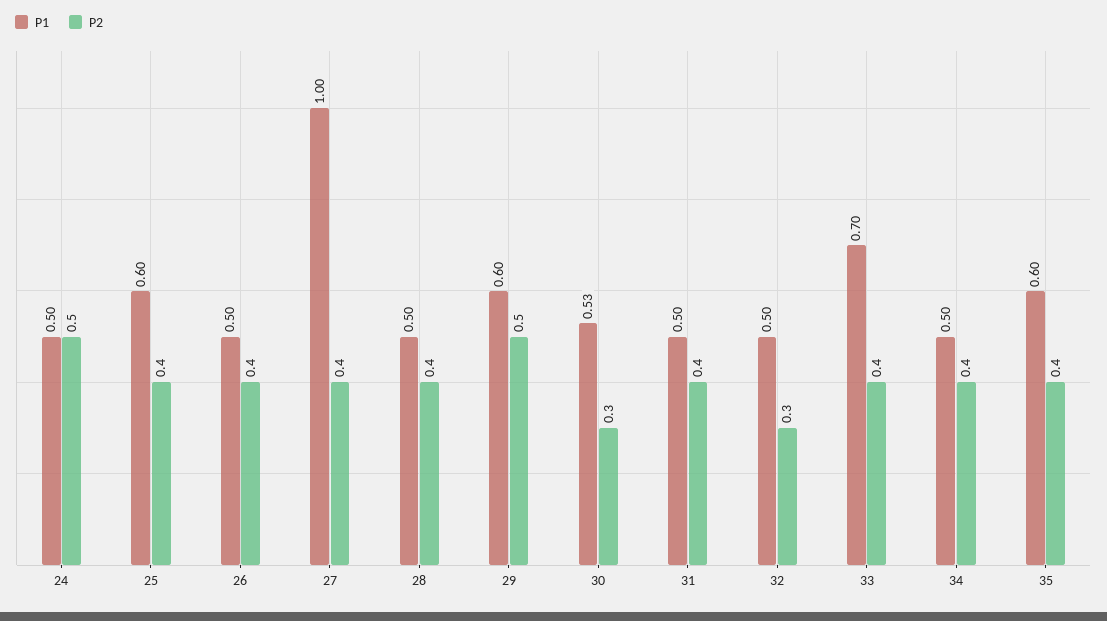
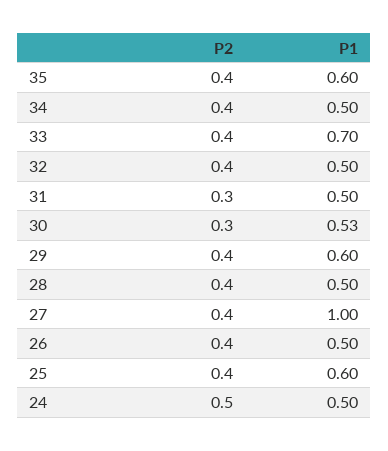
P2, 29: 0.5 -> 0.4
P2, 31: 0.4 -> 0.3
P2, 32: 0.3 -> 0.4

